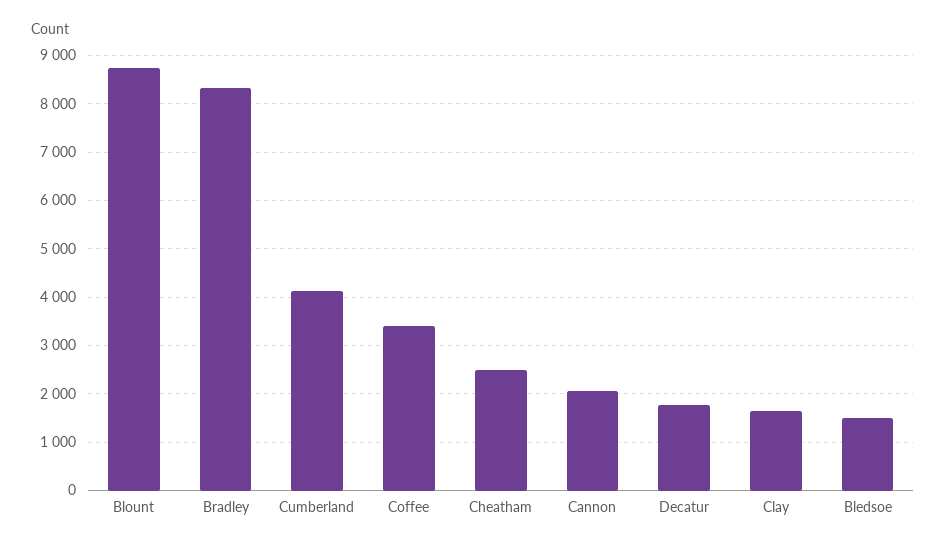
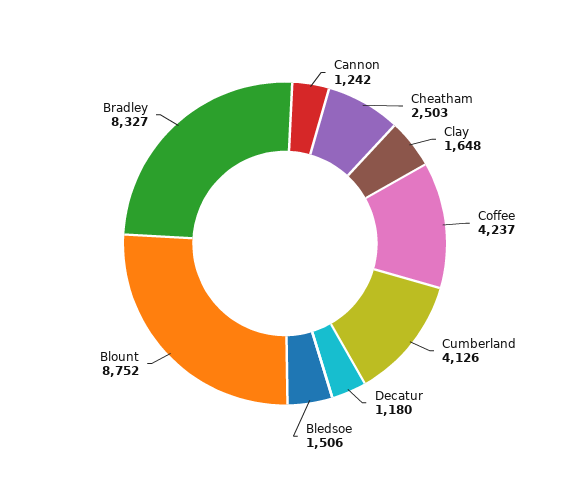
Coffee: 3400 -> 4237
Cannon: 2000 -> 1242
Decatur: 1800 -> 1180

